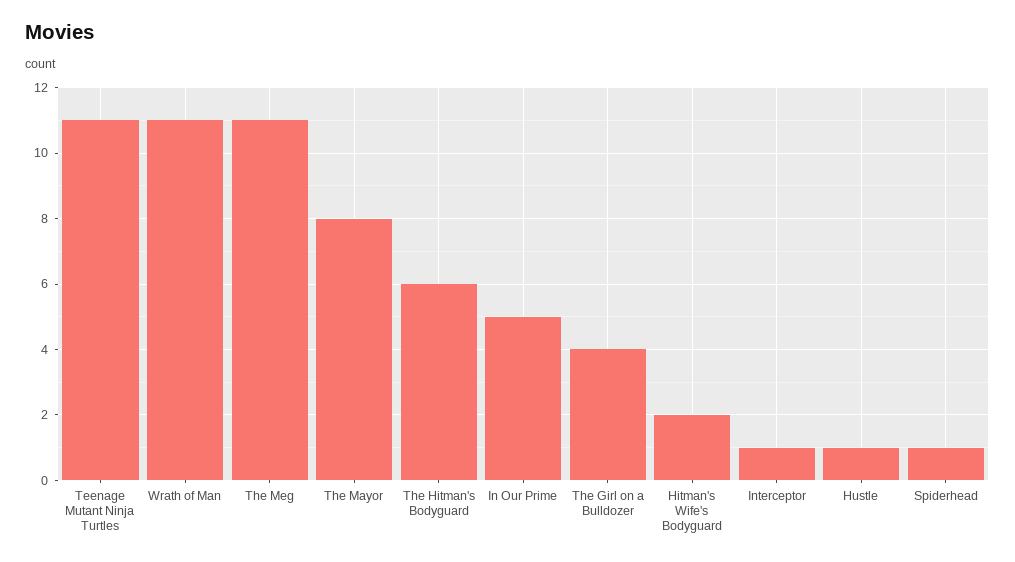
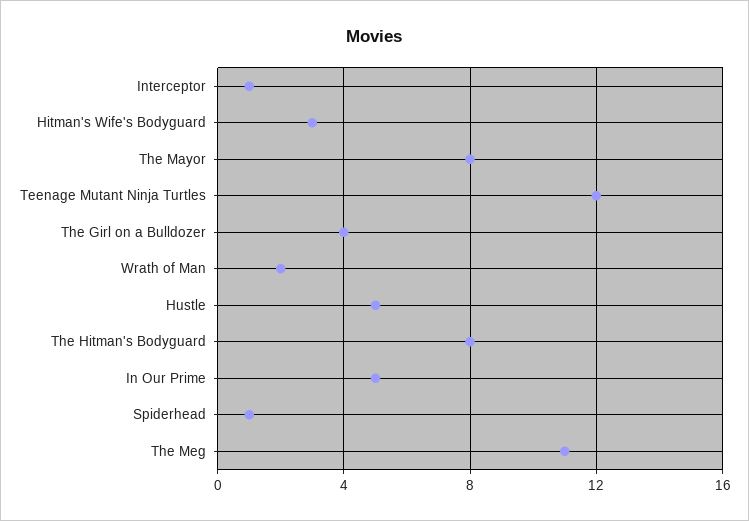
Teenage Mutant Ninja Turtles: 11 -> 12
Wrath of Man: 11 -> 2
The Hitman's Bodyguard: 6 -> 8
Hitman's Wife's Bodyguard: 2 -> 3
Hustle: 1 -> 5

